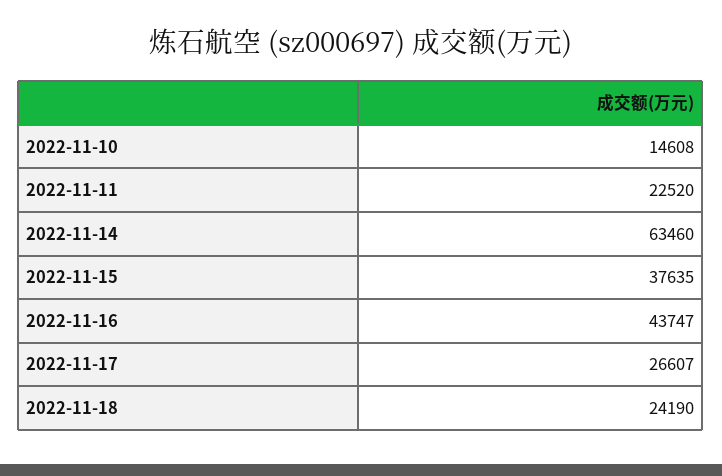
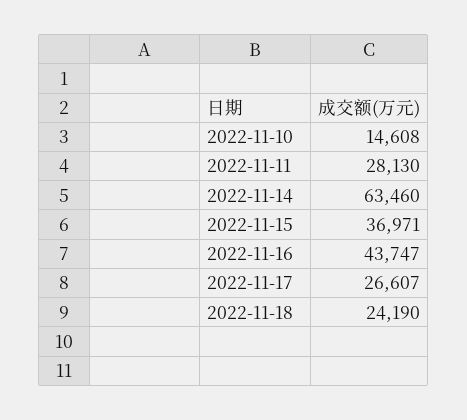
2022-11-11: 22520 -> 28130
2022-11-15: 37635 -> 36971

